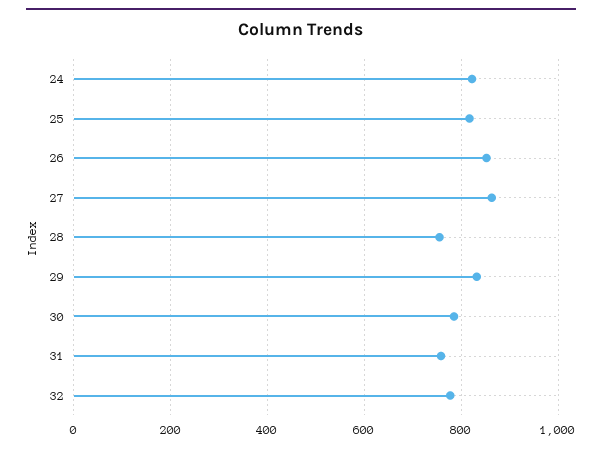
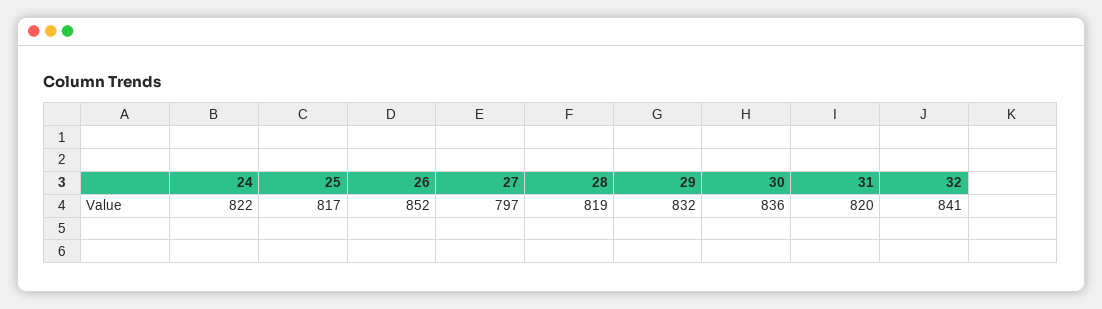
27: 860 -> 797
28: 760 -> 819
30: 780 -> 836
31: 760 -> 820
32: 780 -> 841

